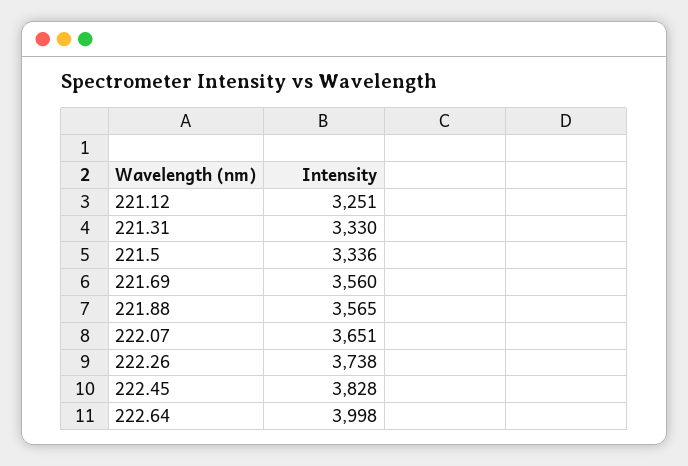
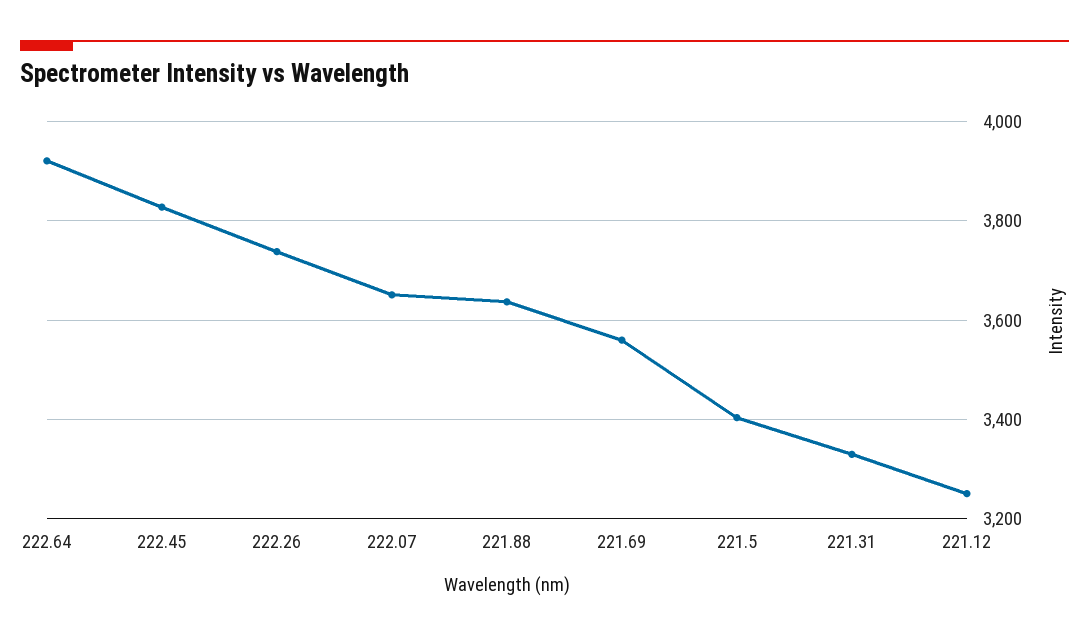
221.5: 3336 -> 3400
221.88: 3565 -> 3640
222.64: 3998 -> 3920

